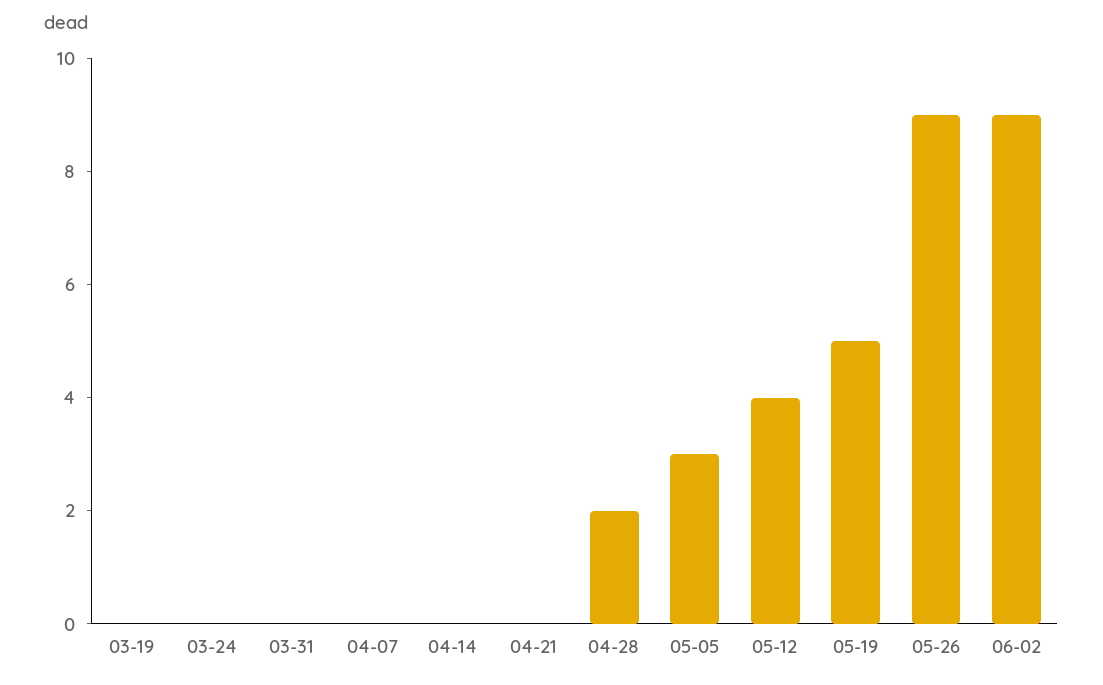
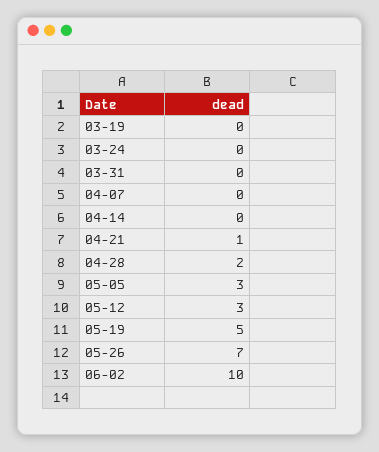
04-21: 0 -> 1
05-12: 4 -> 3
05-26: 9 -> 7
06-02: 9 -> 10

